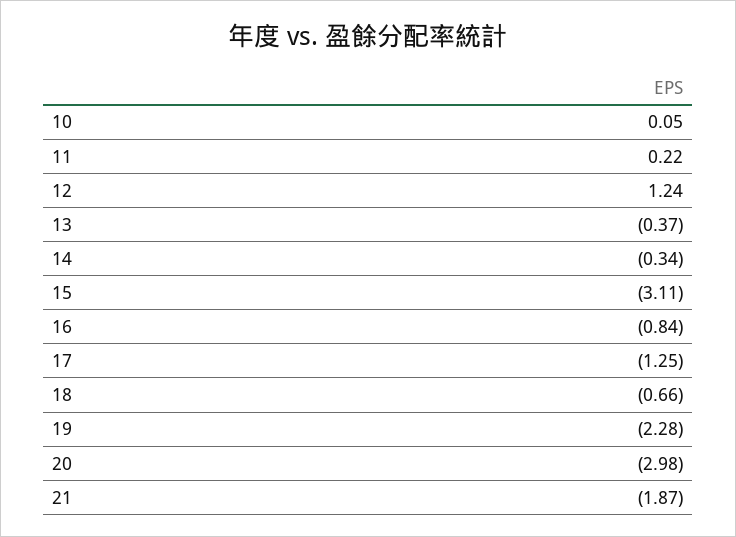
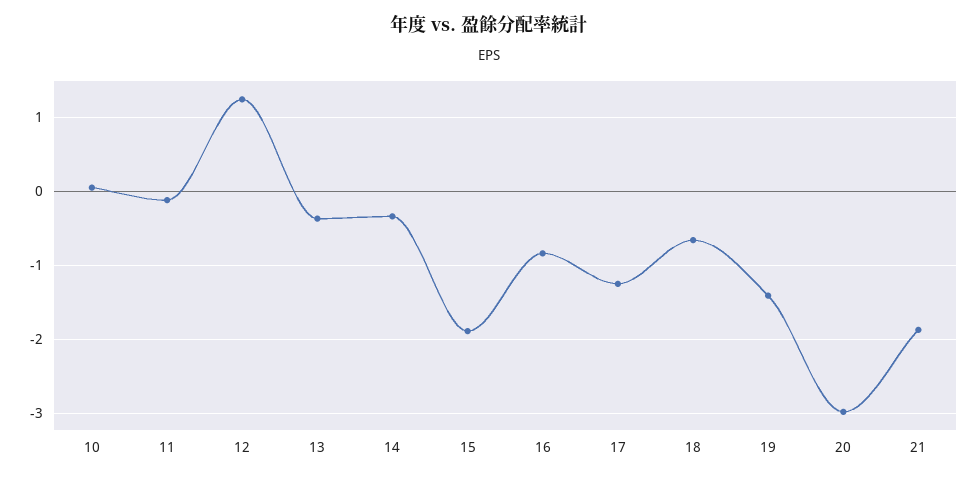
11: 0.22 -> -0.1
15: -3.11 -> -1.9
19: -2.28 -> -1.4

